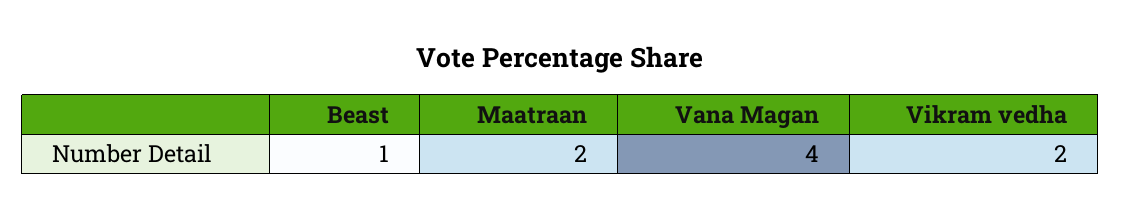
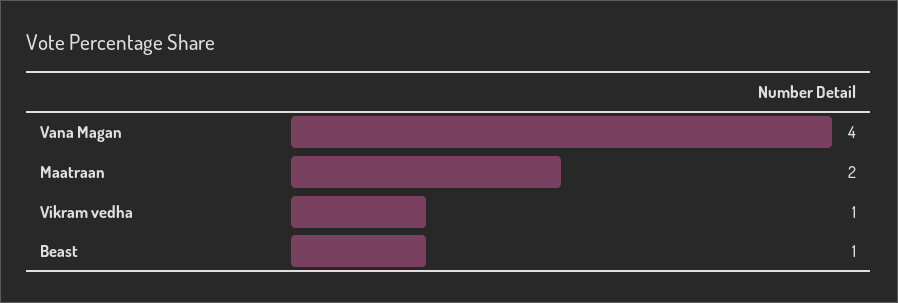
Vikram vedha: 2 -> 1

